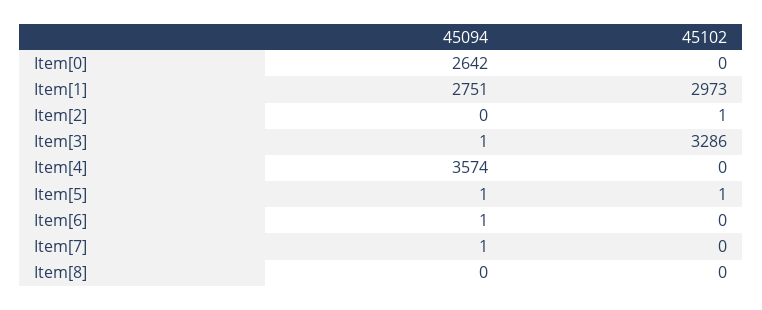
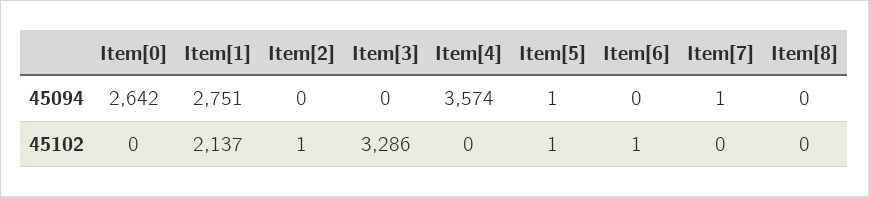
45102, Item[1]: 2973 -> 2137
45094, Item[3]: 1 -> 0
45094, Item[6]: 1 -> 0
45102, Item[6]: 0 -> 1

